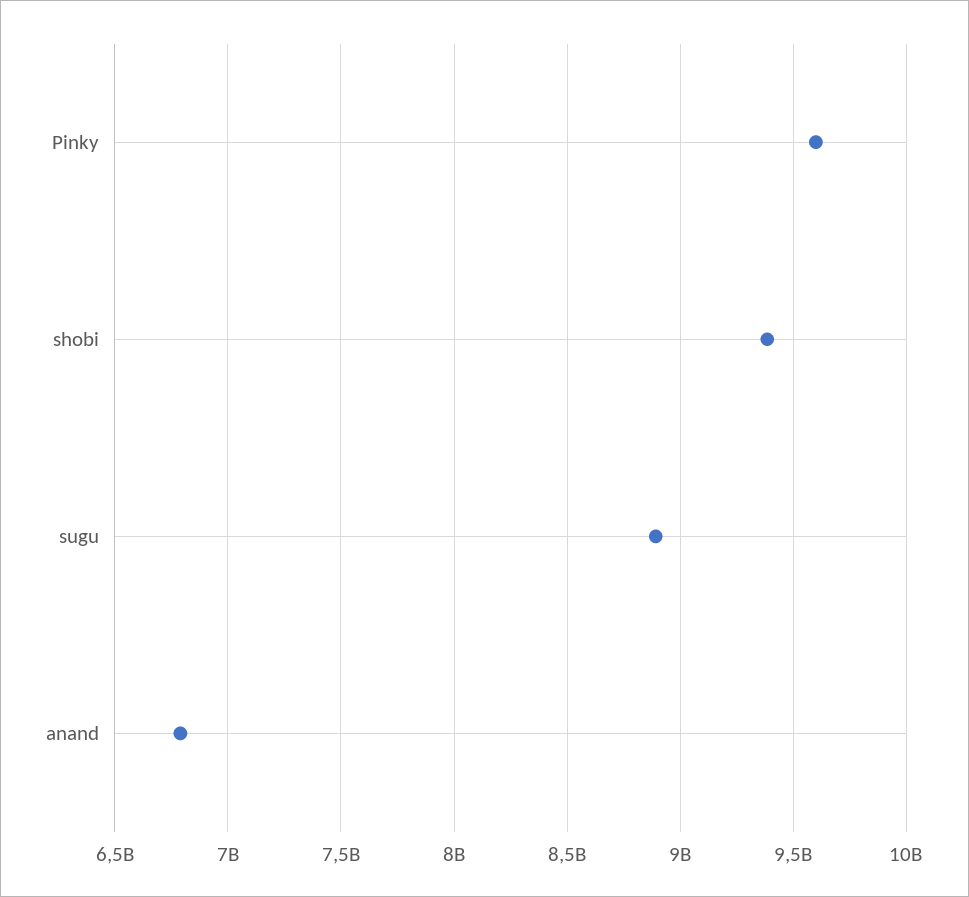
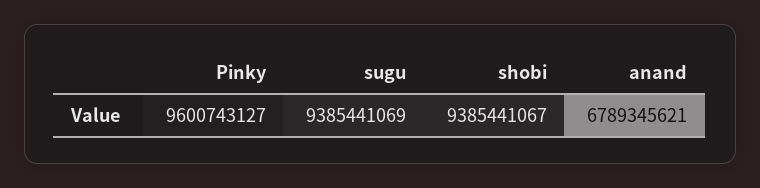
sugu: 8900000000 -> 9385441069

